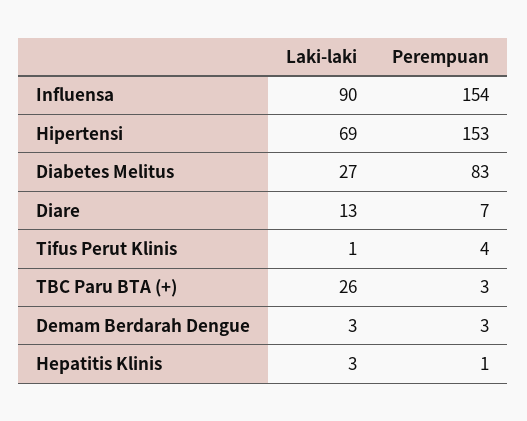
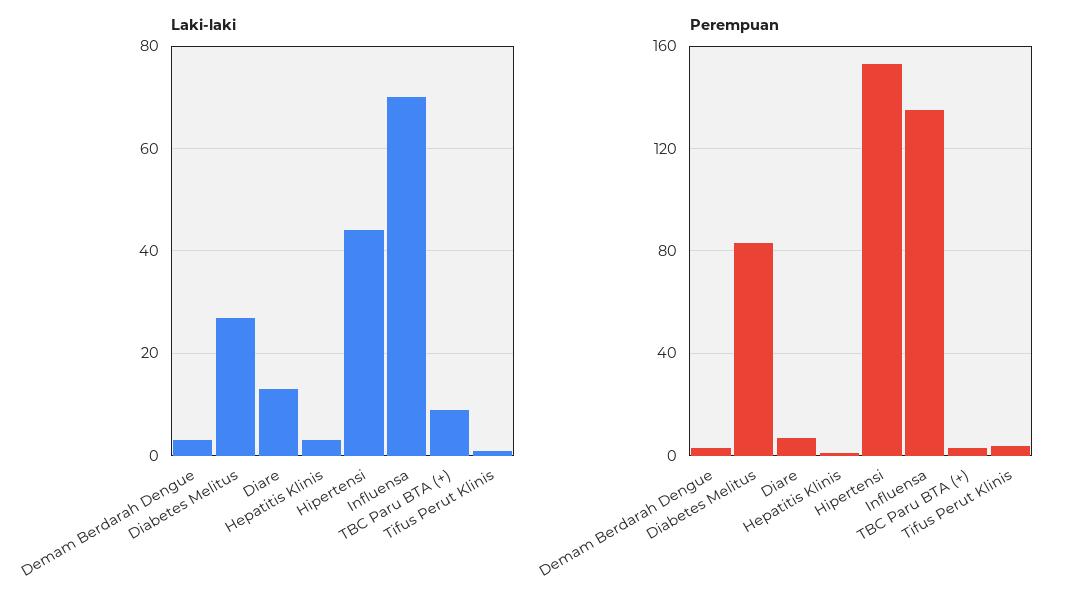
Laki-laki, Influensa: 90 -> 70
Perempuan, Influensa: 154 -> 135
Laki-laki, Hipertensi: 69 -> 45
Laki-laki, TBC Paru BTA (+): 26 -> 10

